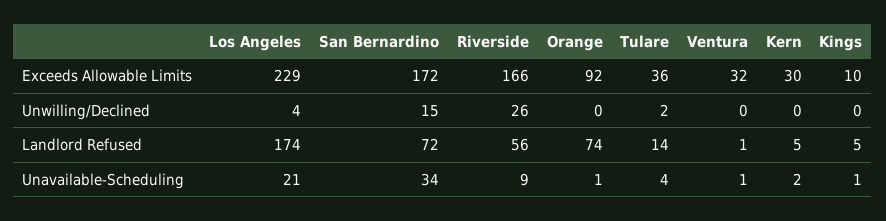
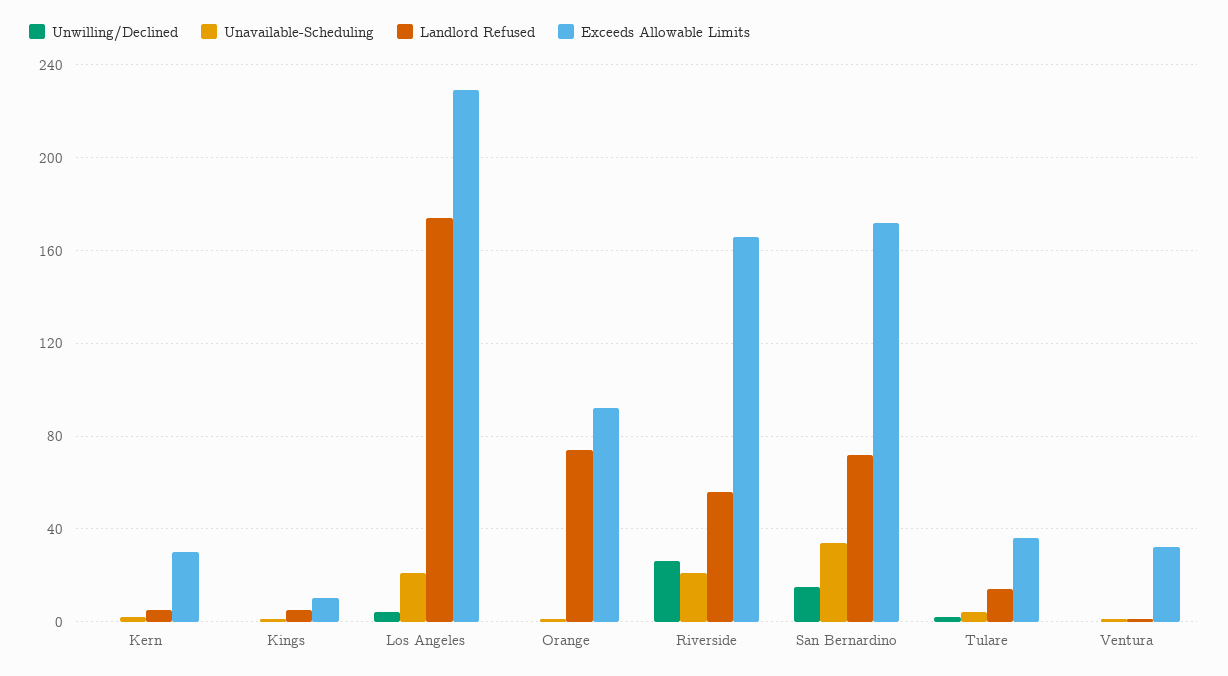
Unavailable-Scheduling, Riverside: 9 -> 20

